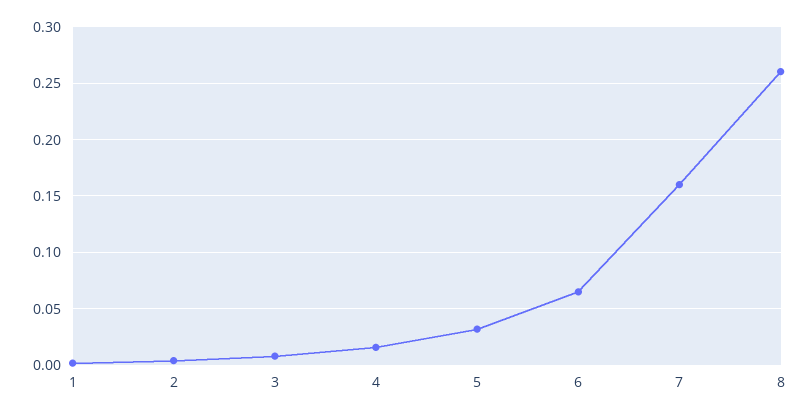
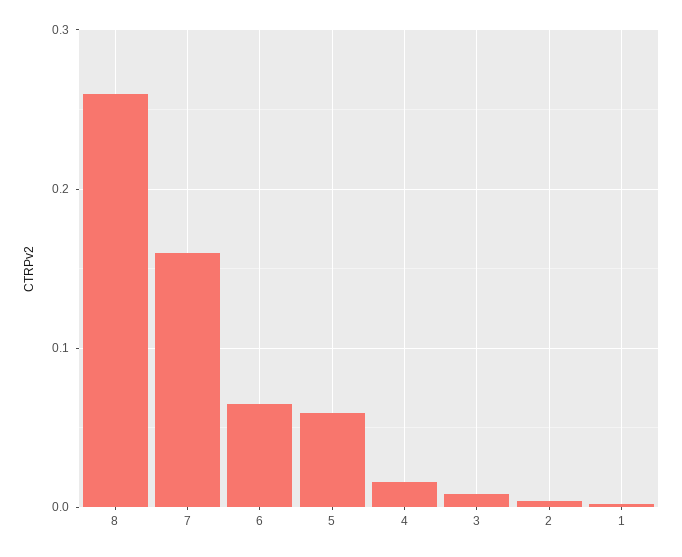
5: 0.03 -> 0.06

